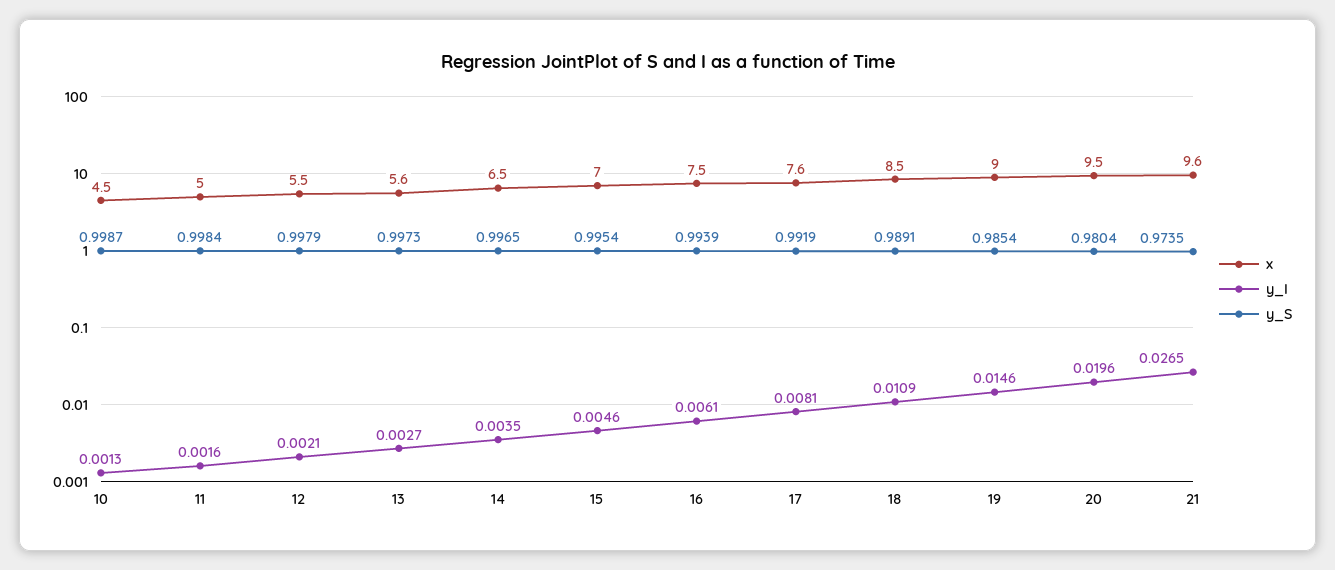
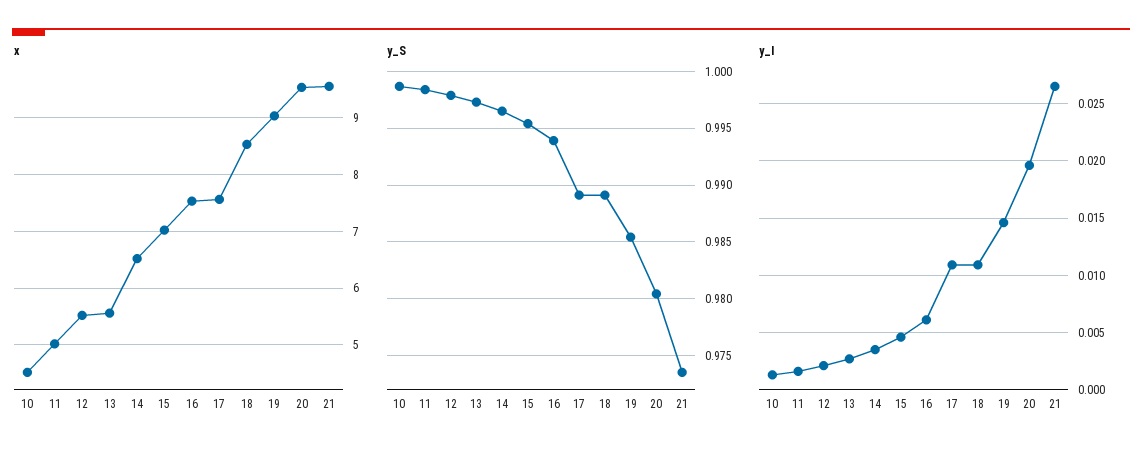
y_I, 17: 0.0081 -> 0.011
y_S, 17: 0.9919 -> 0.989

